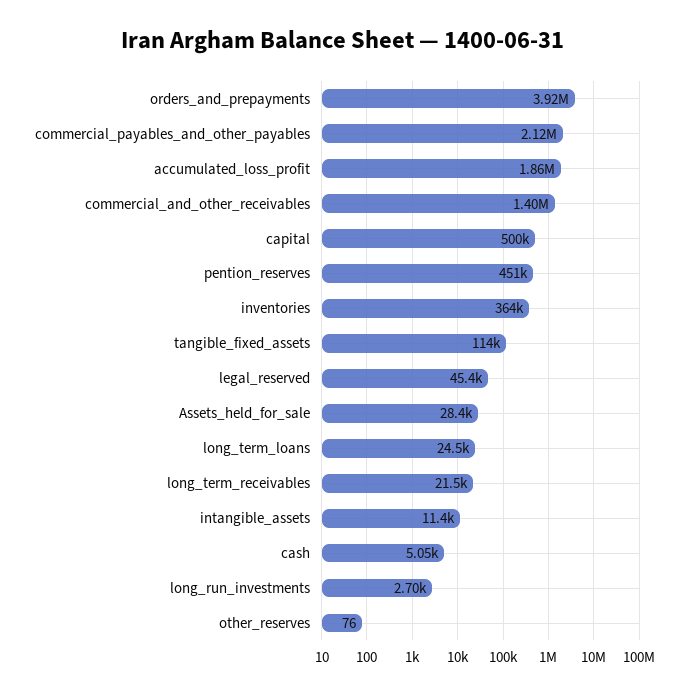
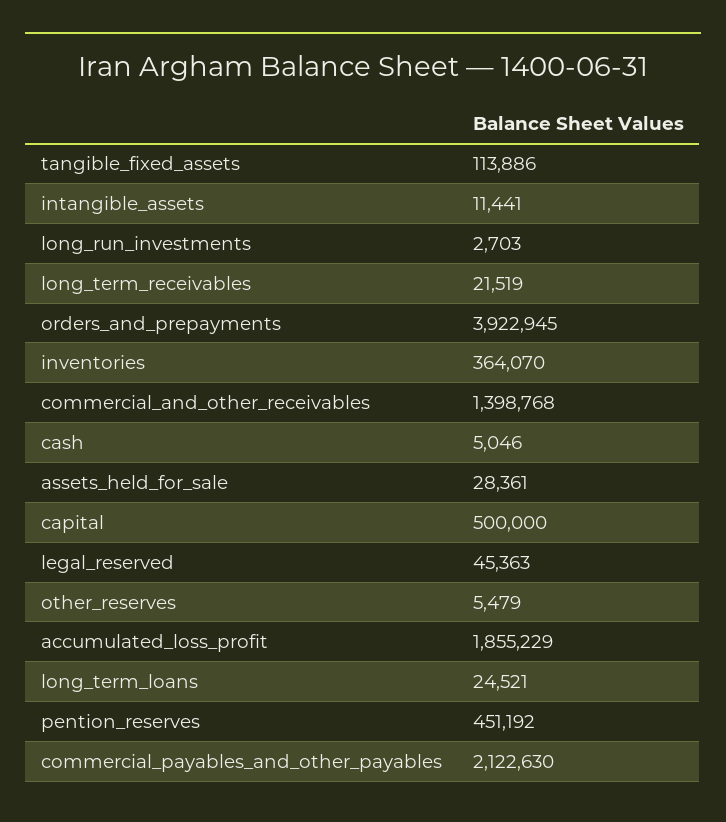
other_reserves: 76 -> 5479

